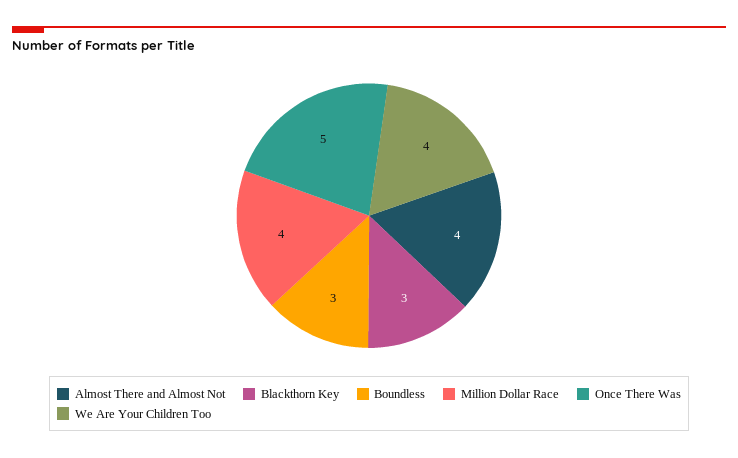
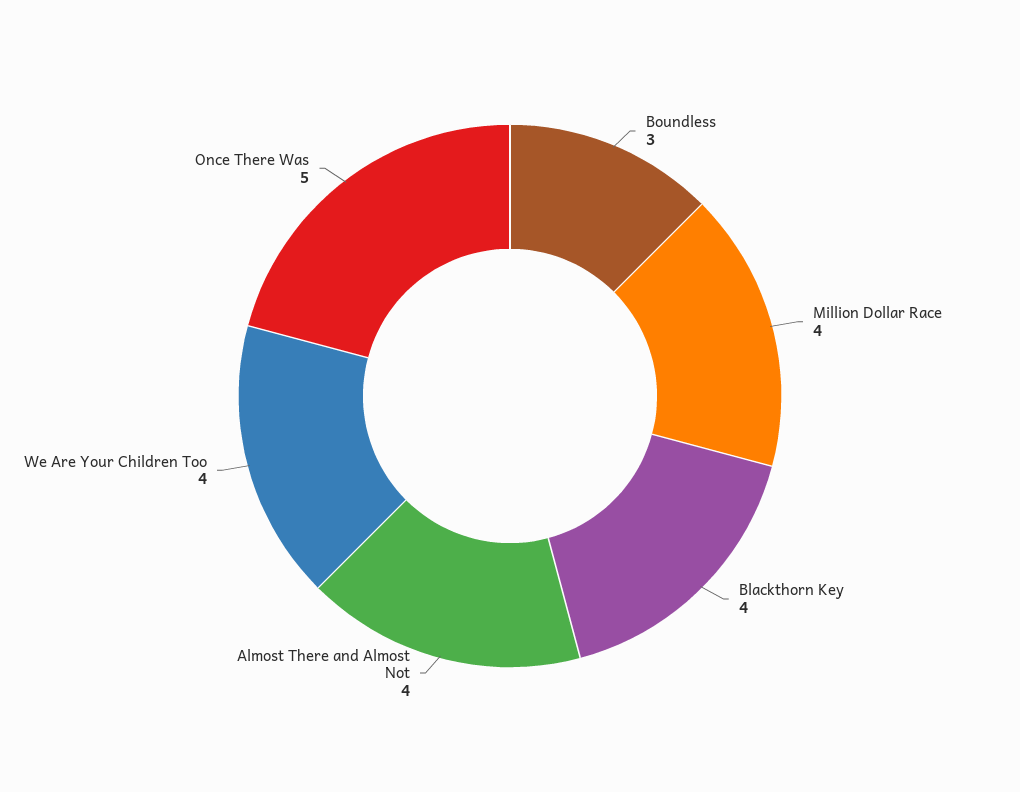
Blackthorn Key: 3 -> 4

